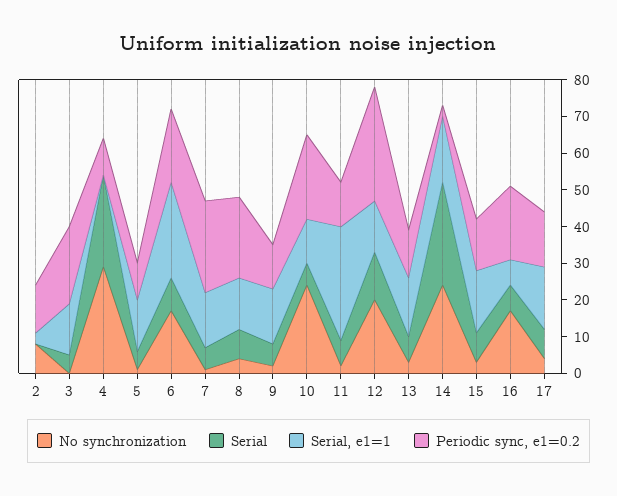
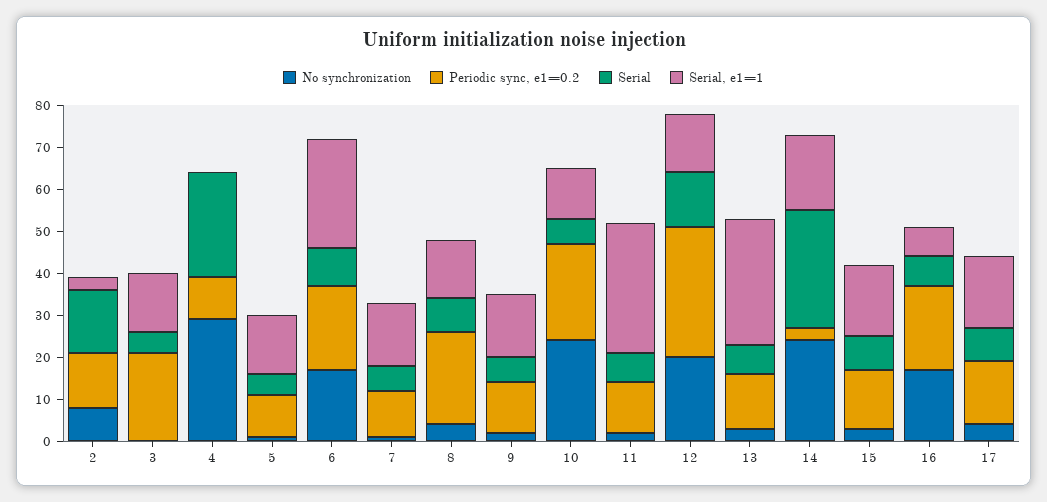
Serial, 2: 0 -> 15
Periodic sync, e1=0.2, 7: 25 -> 10
Serial, e1=1, 13: 15 -> 30

